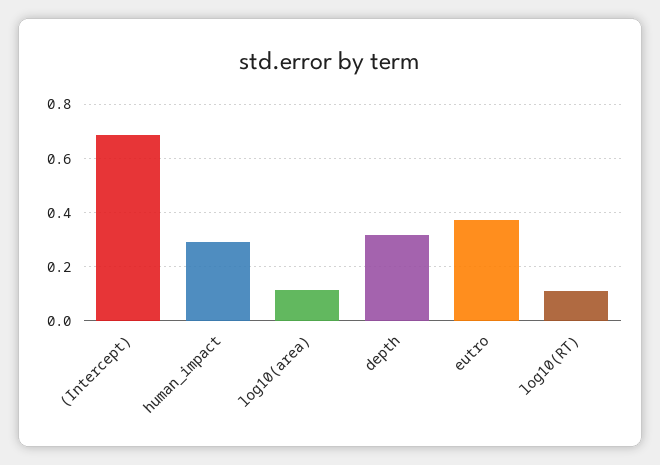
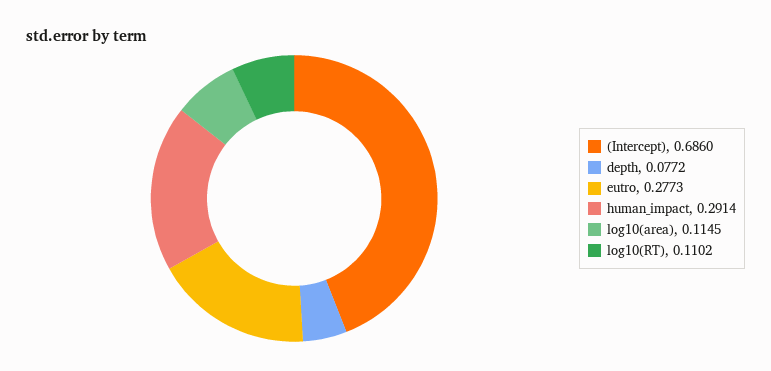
depth: 0.325 -> 0.0772
eutro: 0.375 -> 0.2773

